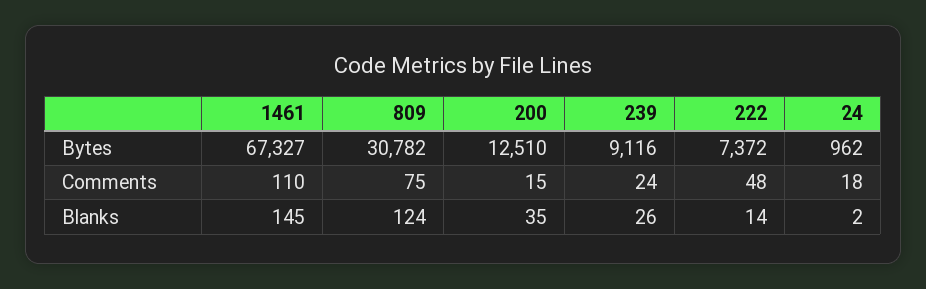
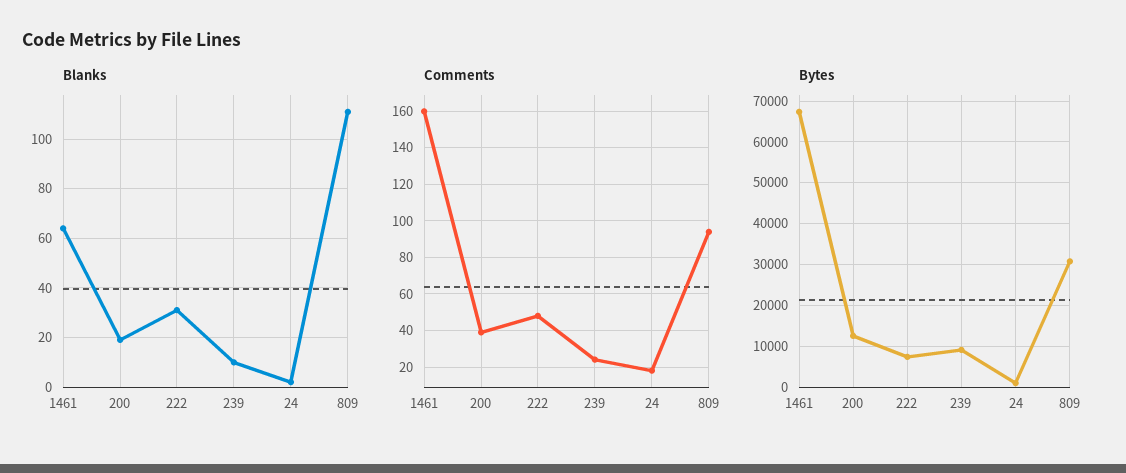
Comments, 1461: 110 -> 160
Comments, 809: 75 -> 95
Comments, 200: 15 -> 40
Blanks, 1461: 145 -> 65
Blanks, 809: 124 -> 110
Blanks, 200: 35 -> 20
Blanks, 239: 26 -> 10
Blanks, 222: 14 -> 30

